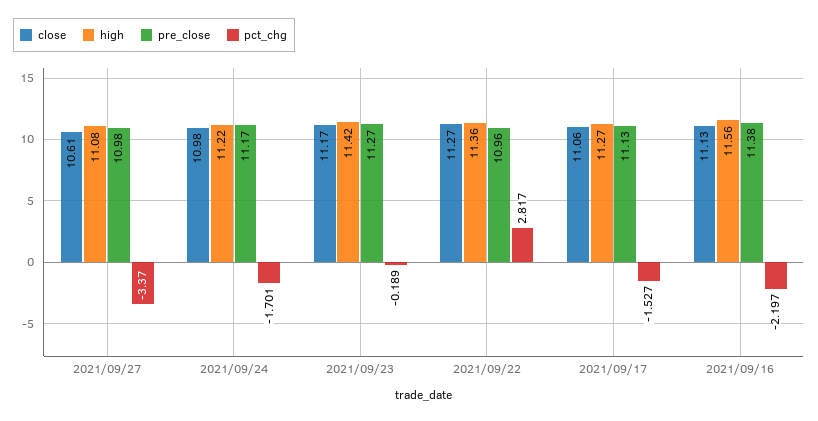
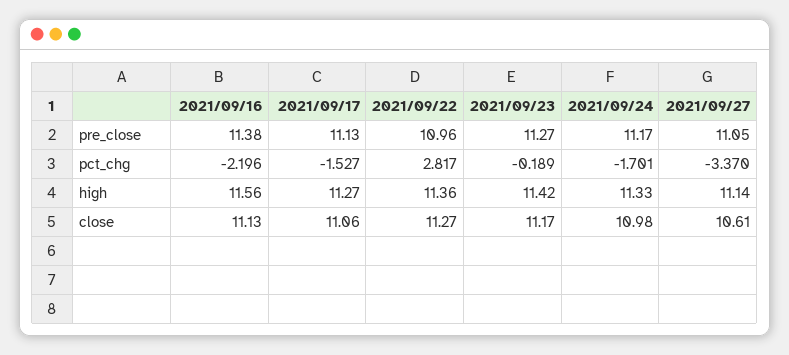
high, 2021/09/27: 11.08 -> 11.14
pre_close, 2021/09/27: 10.98 -> 11.05
high, 2021/09/24: 11.22 -> 11.33
pct_chg, 2021/09/16: -2.197 -> -2.196

